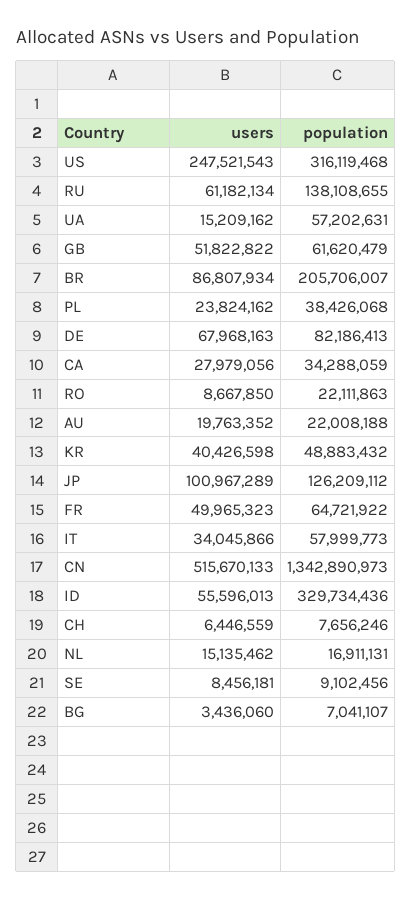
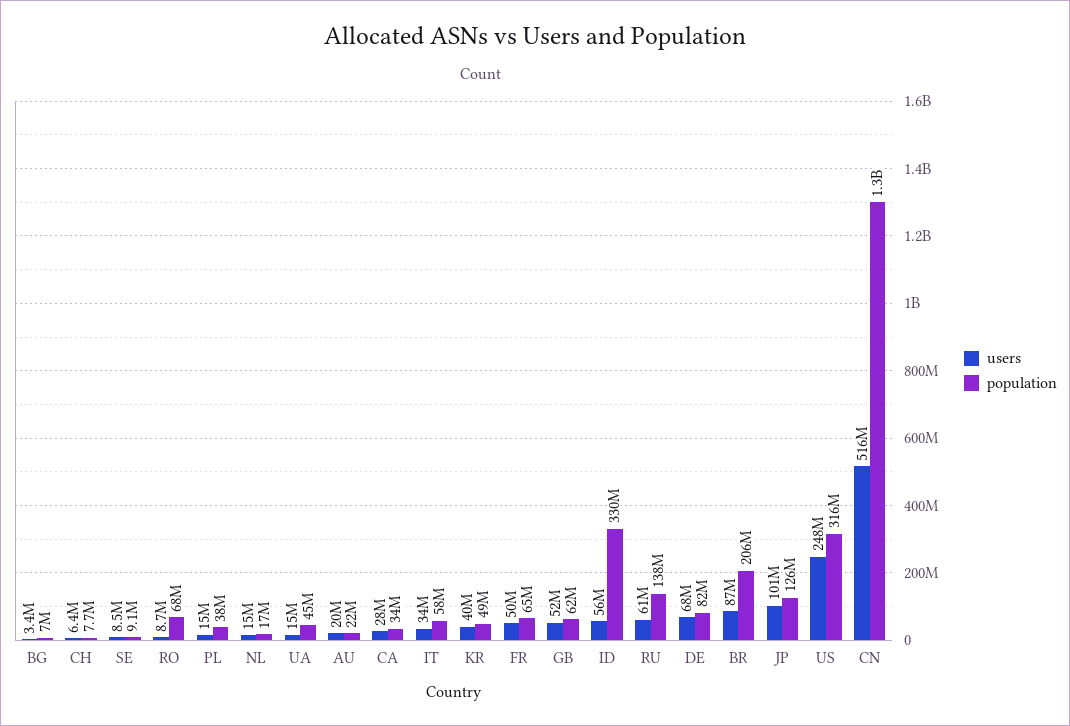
population, UA: 57202631 -> 45000000
users, PL: 23824162 -> 15000000
population, RO: 22111863 -> 68000000

